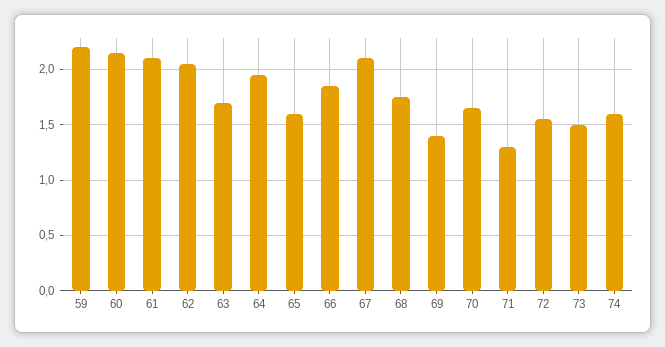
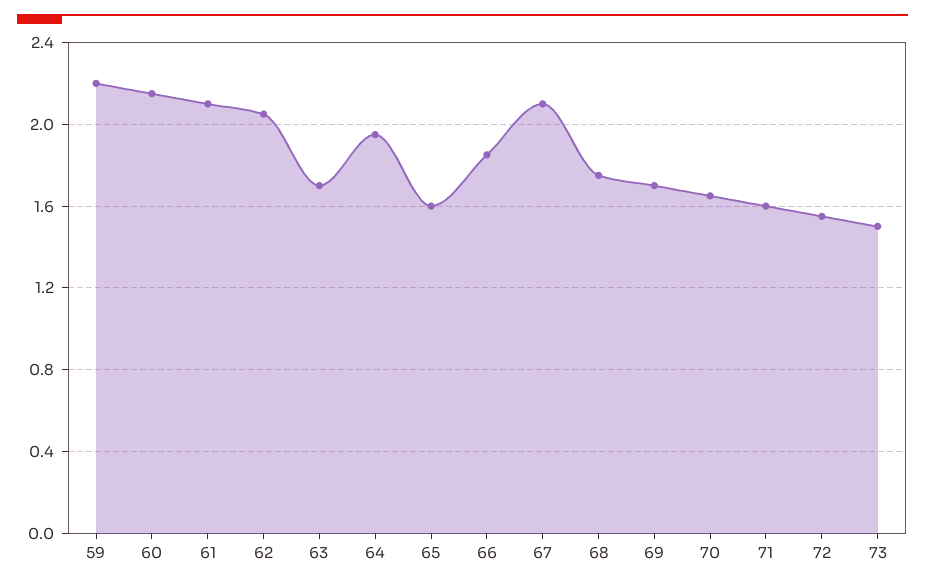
69: 1.4 -> 1.7
71: 1.3 -> 1.6
74: 1.6 -> none

